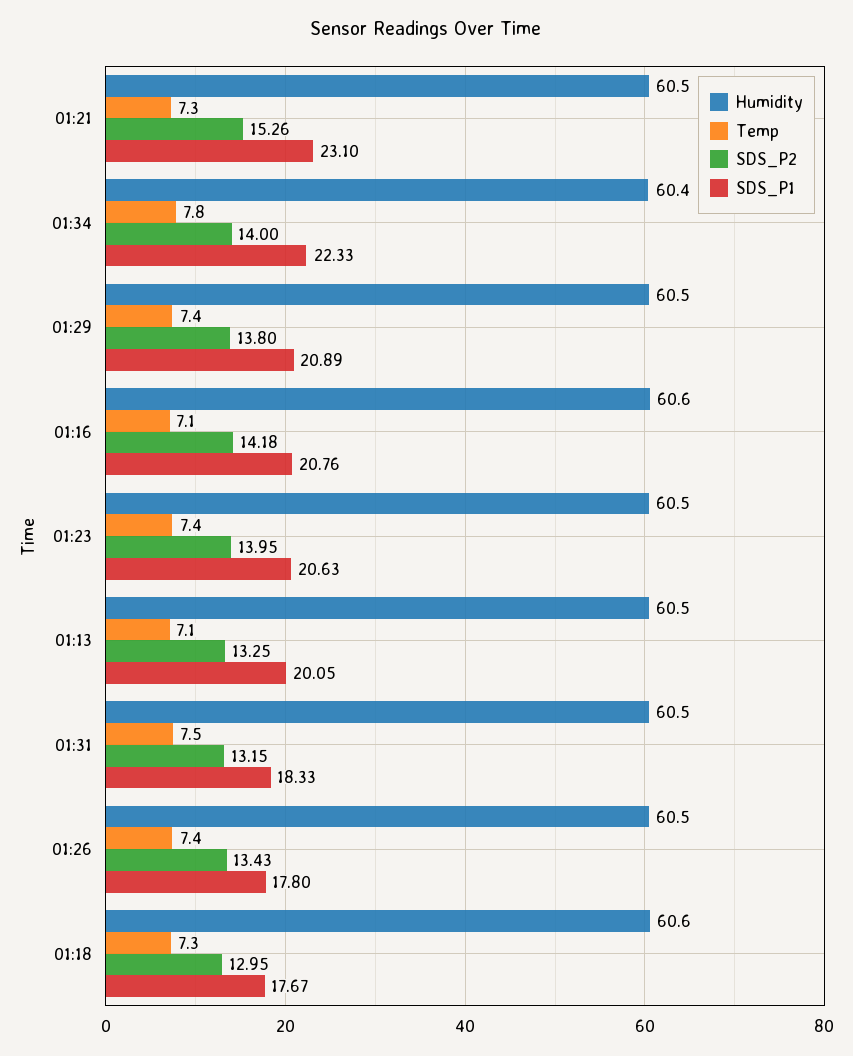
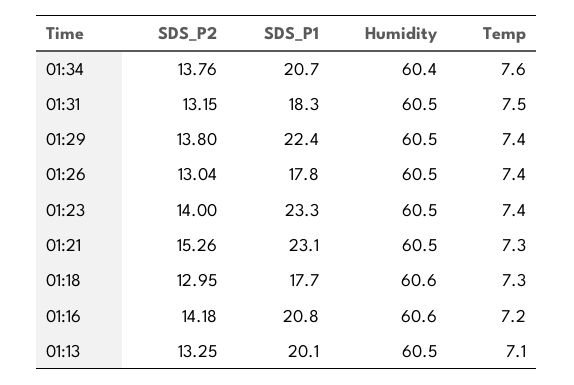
Temp, 01:34: 7.8 -> 7.6
SDS_P2, 01:34: 14 -> 13.76
SDS_P1, 01:34: 22.33 -> 20.7
SDS_P1, 01:29: 20.89 -> 22.4
Temp, 01:16: 7.1 -> 7.2
SDS_P2, 01:23: 13.95 -> 14
SDS_P1, 01:23: 20.63 -> 23.3
SDS_P2, 01:26: 13.43 -> 13.04

